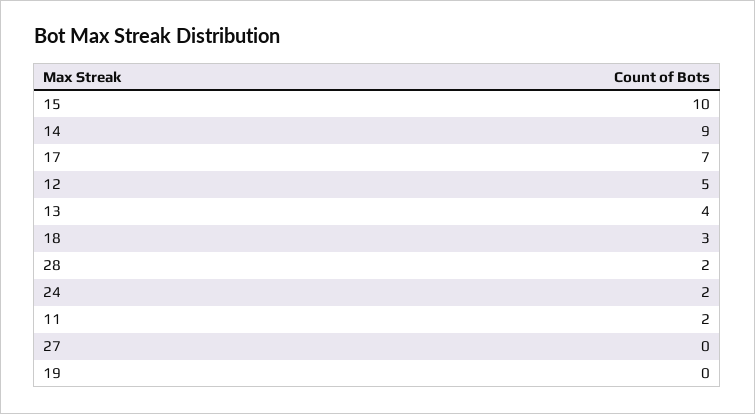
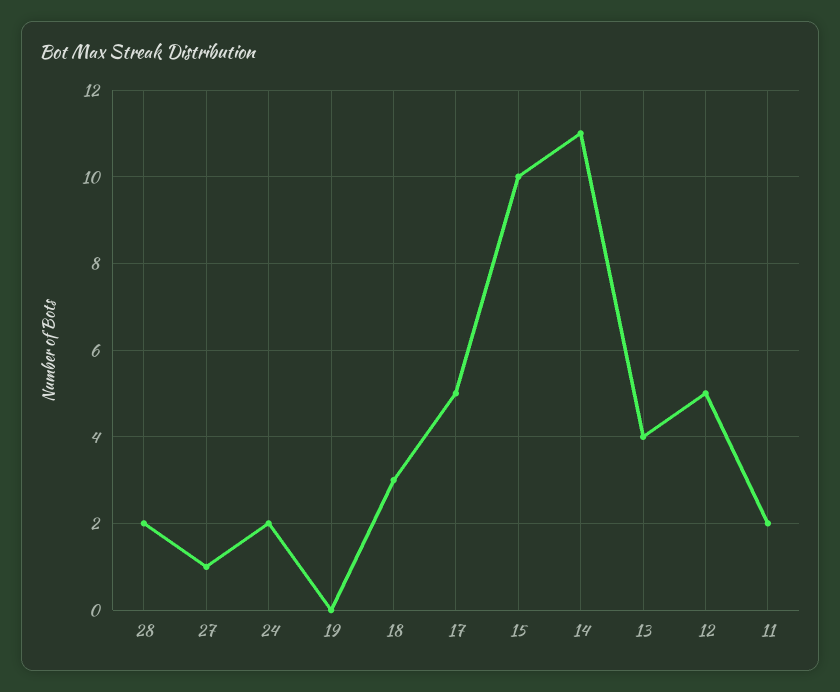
14: 9 -> 11
17: 7 -> 5
27: 0 -> 1

